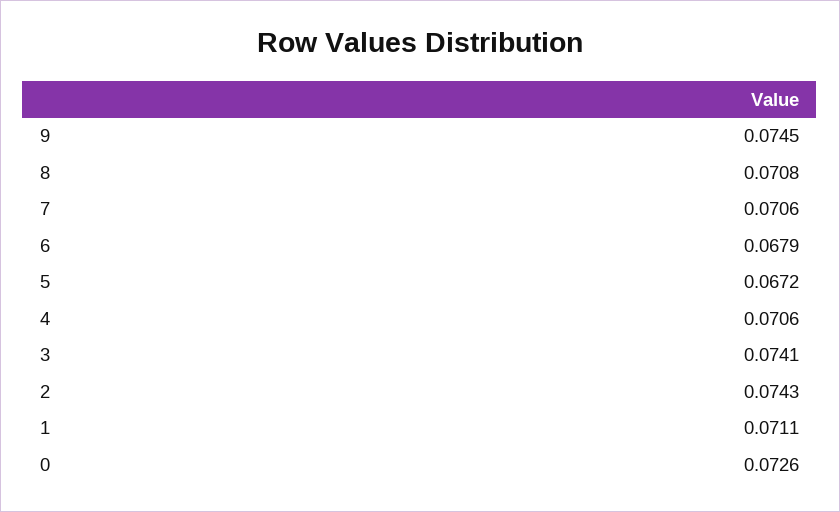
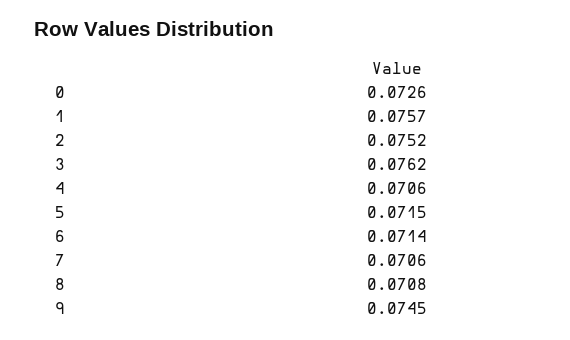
6: 0.0679 -> 0.0714
5: 0.0672 -> 0.0715
3: 0.0741 -> 0.0762
2: 0.0743 -> 0.0752
1: 0.0711 -> 0.0757

